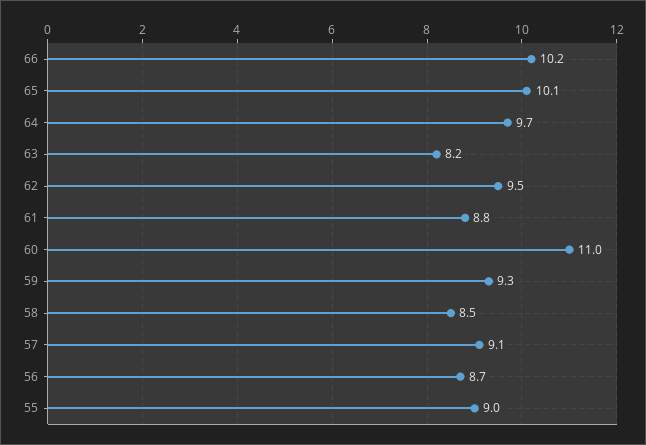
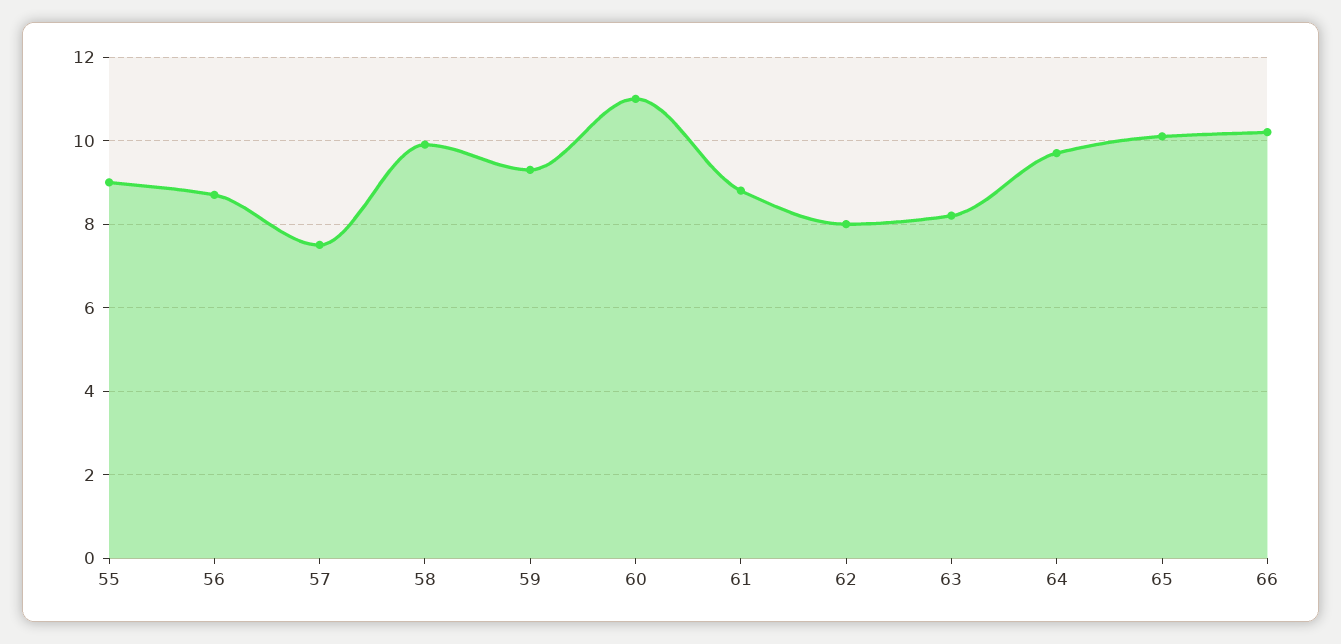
62: 9.5 -> 8
58: 8.5 -> 10
57: 9.1 -> 7.5

